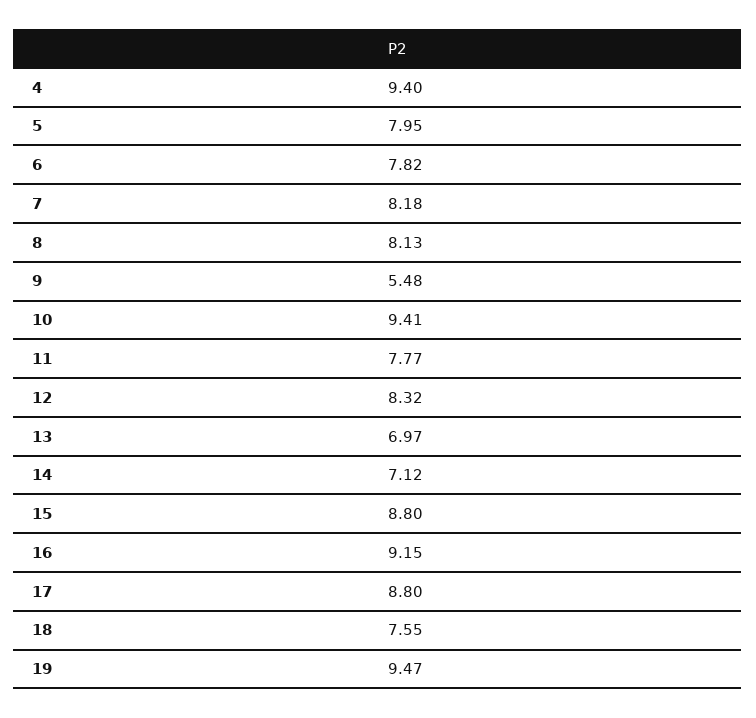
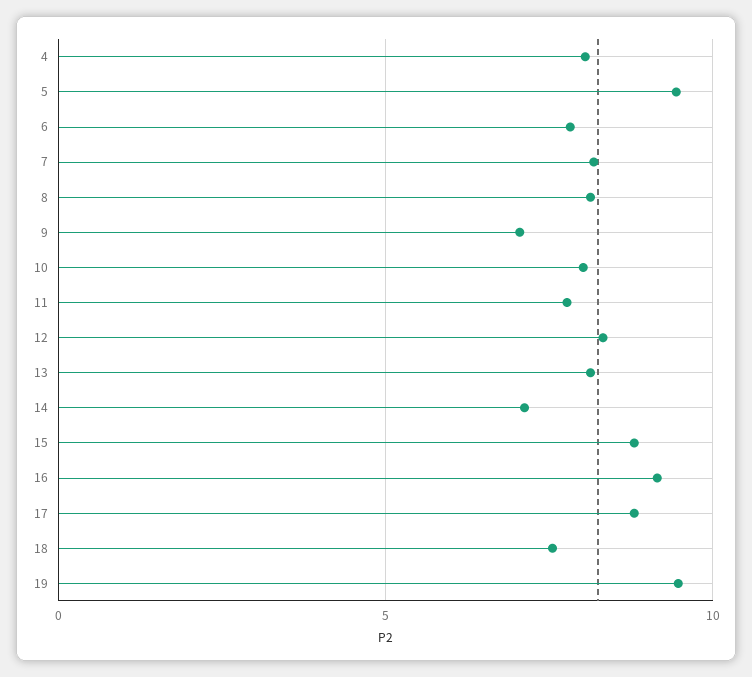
4: 9.4 -> 8
5: 7.95 -> 9.5
9: 5.48 -> 7
10: 9.41 -> 8
13: 6.97 -> 8

